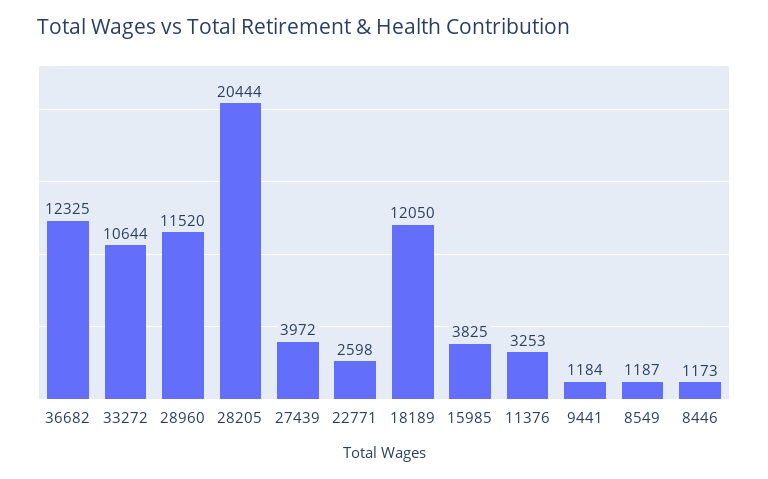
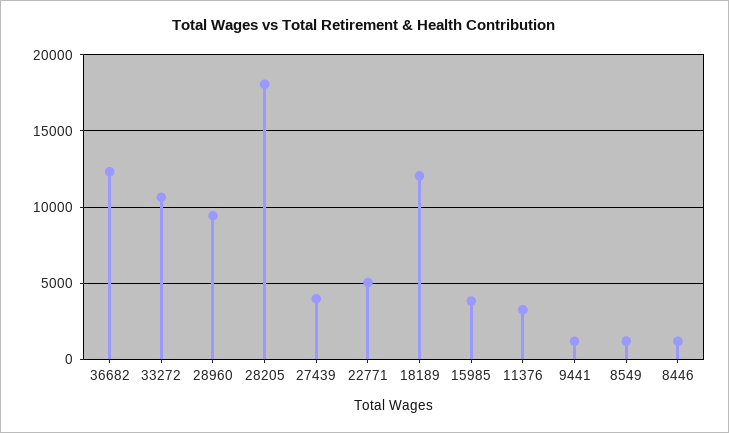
28960: 11520 -> 9500
28205: 20444 -> 18000
22771: 2598 -> 5000

